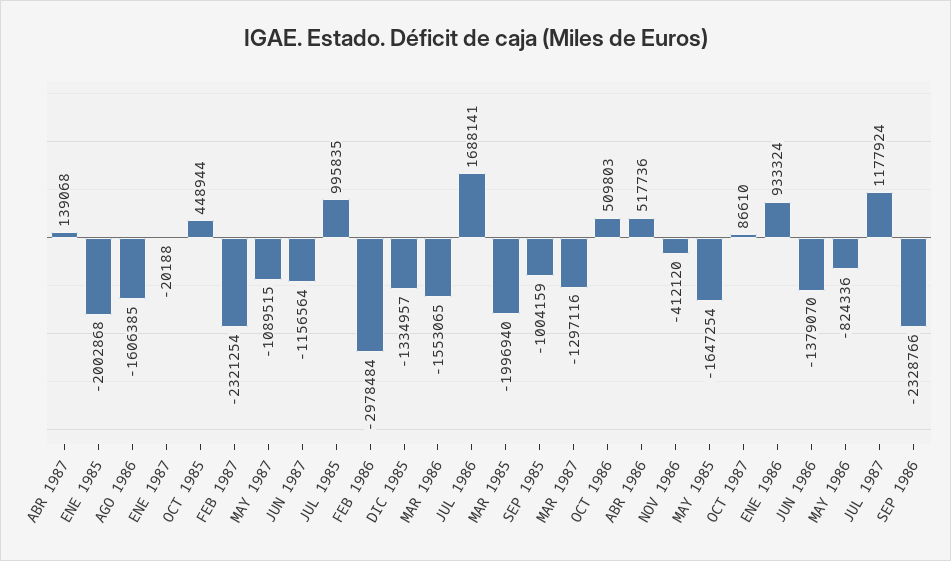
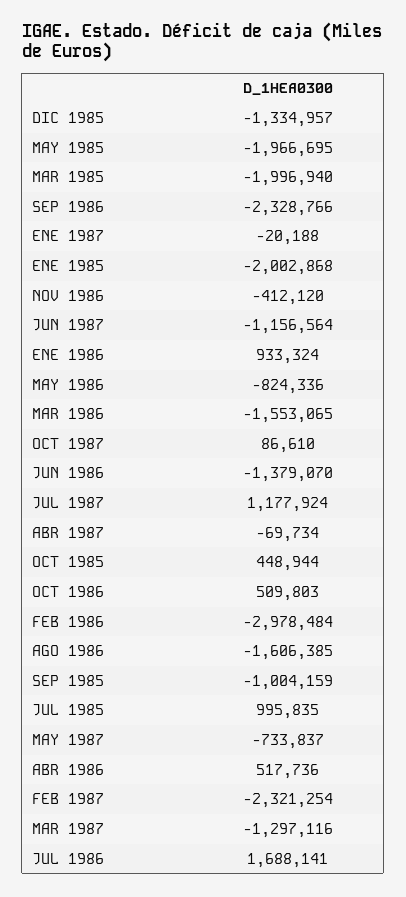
ABR 1987: 139068 -> -69734
MAY 1987: -1089515 -> -733837
MAY 1985: -1647254 -> -1966695

